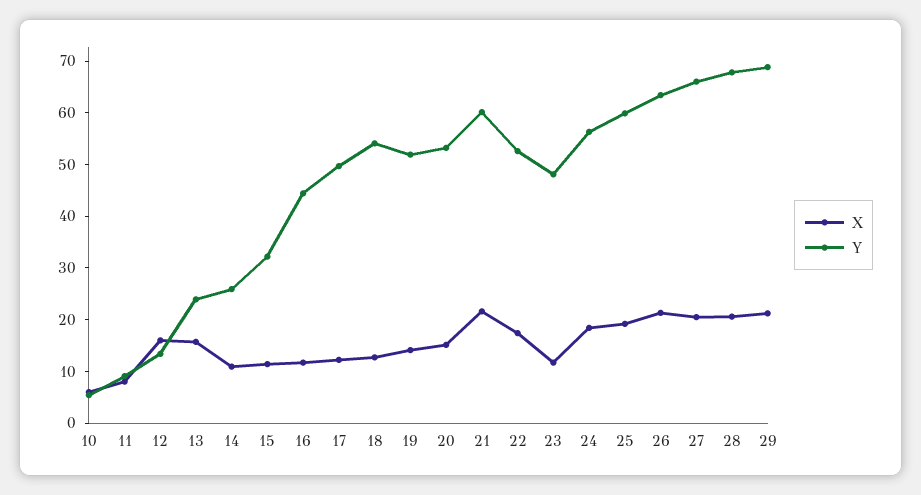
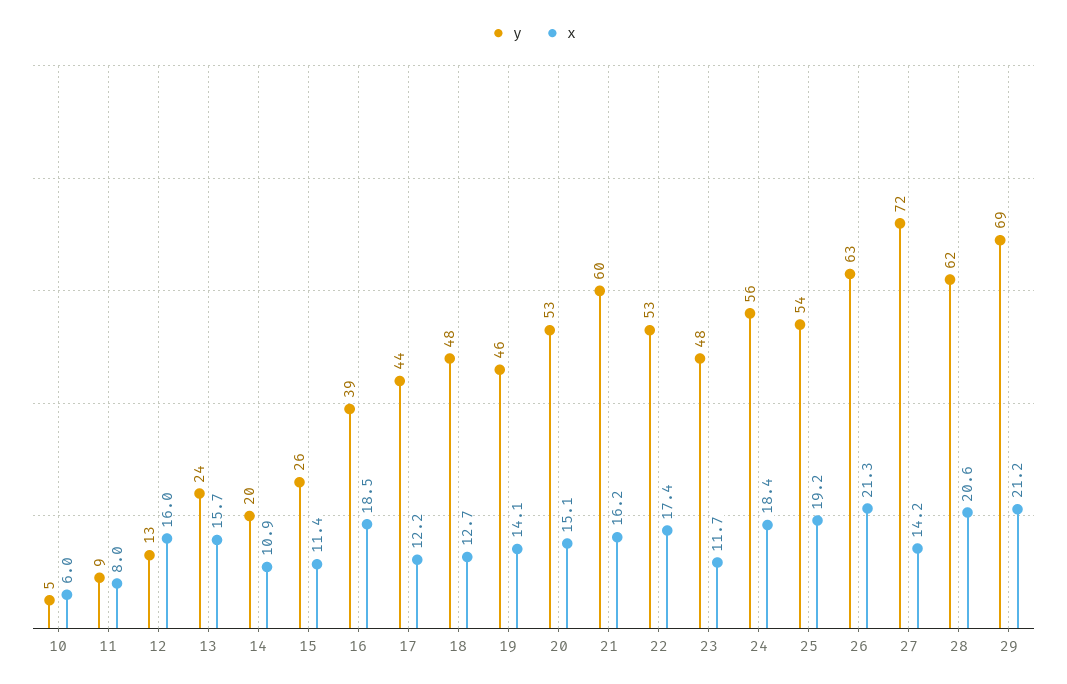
Y, 14: 26 -> 20
Y, 15: 32 -> 26
X, 16: 12 -> 18.5
Y, 16: 44 -> 39
Y, 17: 50 -> 44
Y, 18: 54 -> 48
Y, 19: 52 -> 46
X, 21: 22 -> 16.2
Y, 25: 60 -> 54
X, 27: 20 -> 14.2
Y, 27: 66 -> 72
Y, 28: 68 -> 62

